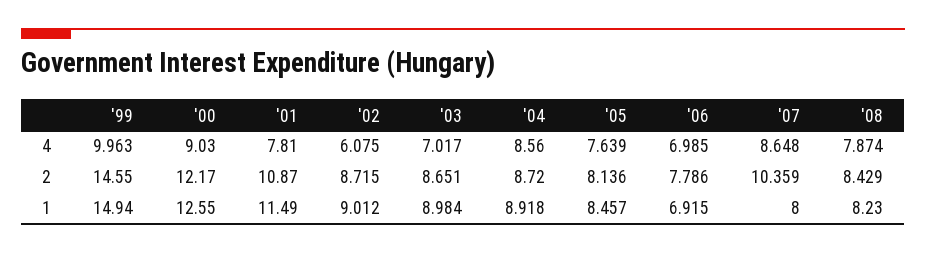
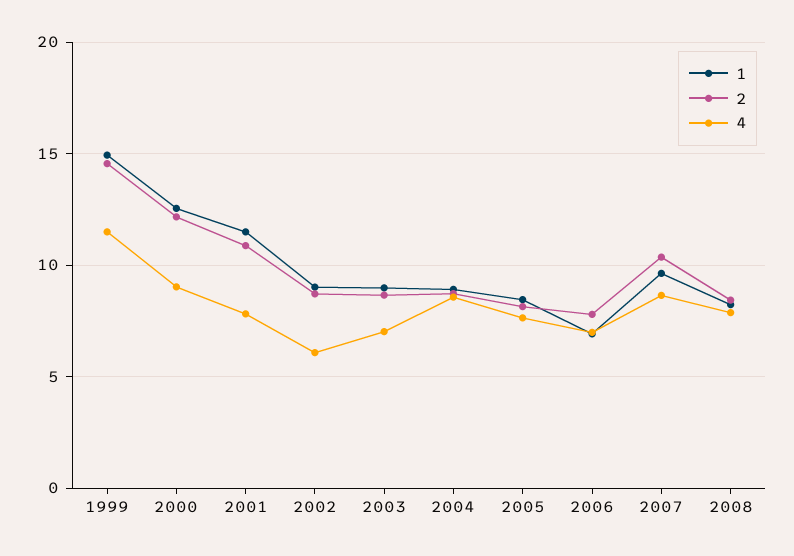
4, '99: 9.963 -> 11.5
1, '07: 8 -> 9.5

